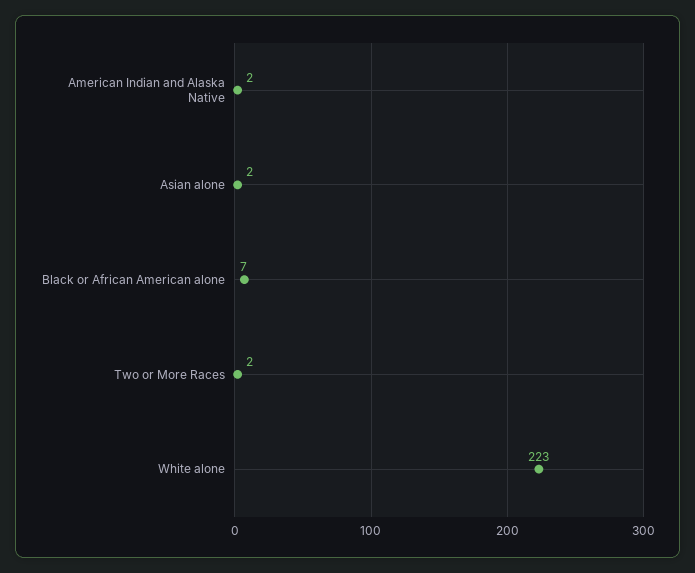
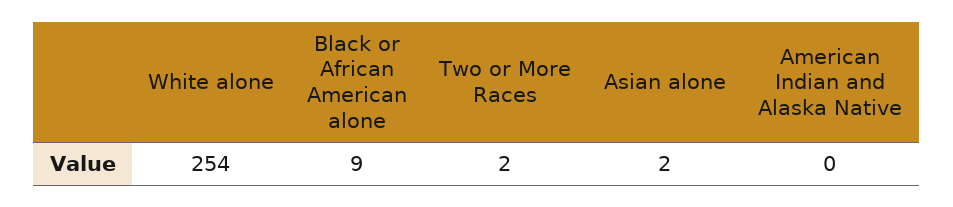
American Indian and Alaska Native: 2 -> 0
Black or African American alone: 7 -> 9
White alone: 223 -> 254

